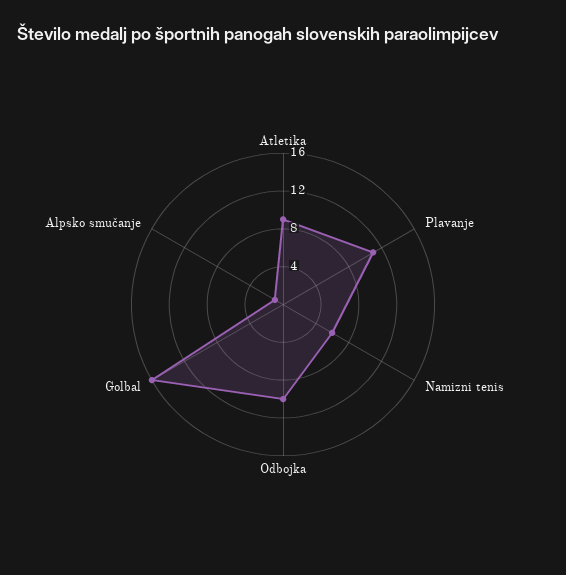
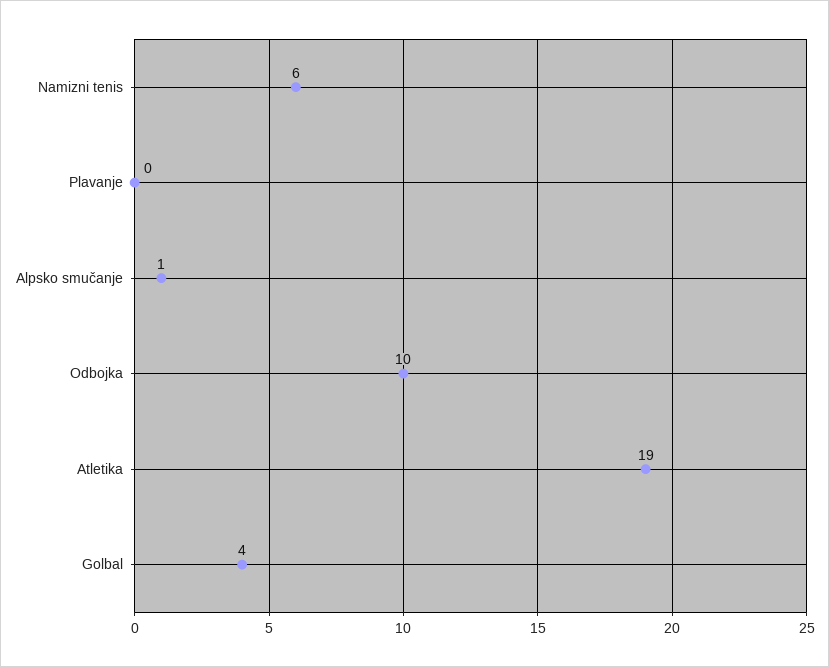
Atletika: 9 -> 19
Plavanje: 11 -> 0
Golbal: 16 -> 4

